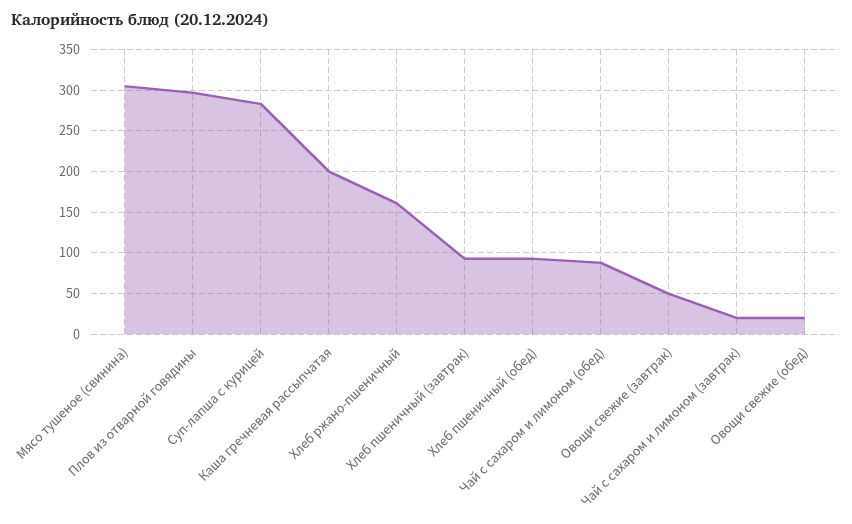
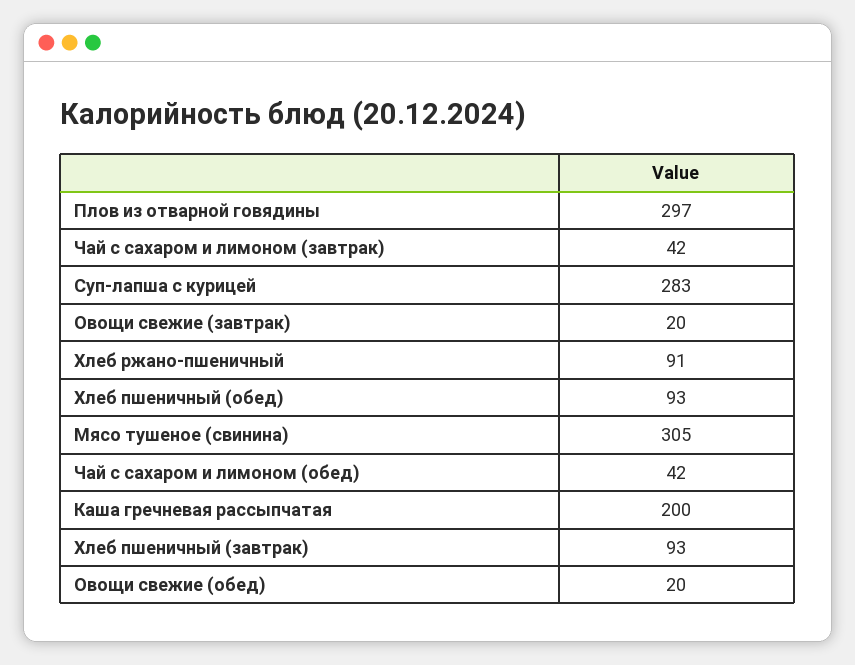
Хлеб ржано-пшеничный: 160 -> 91
Чай с сахаром и лимоном (обед): 90 -> 42
Овощи свежие (завтрак): 50 -> 20
Чай с сахаром и лимоном (завтрак): 20 -> 42

